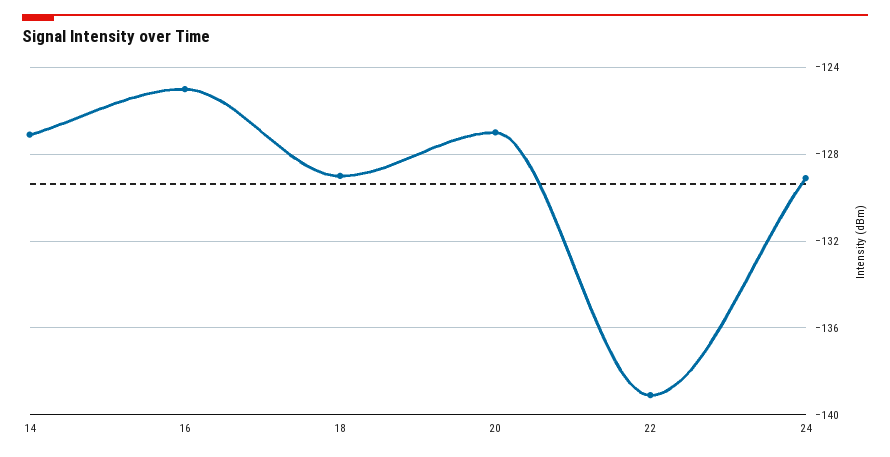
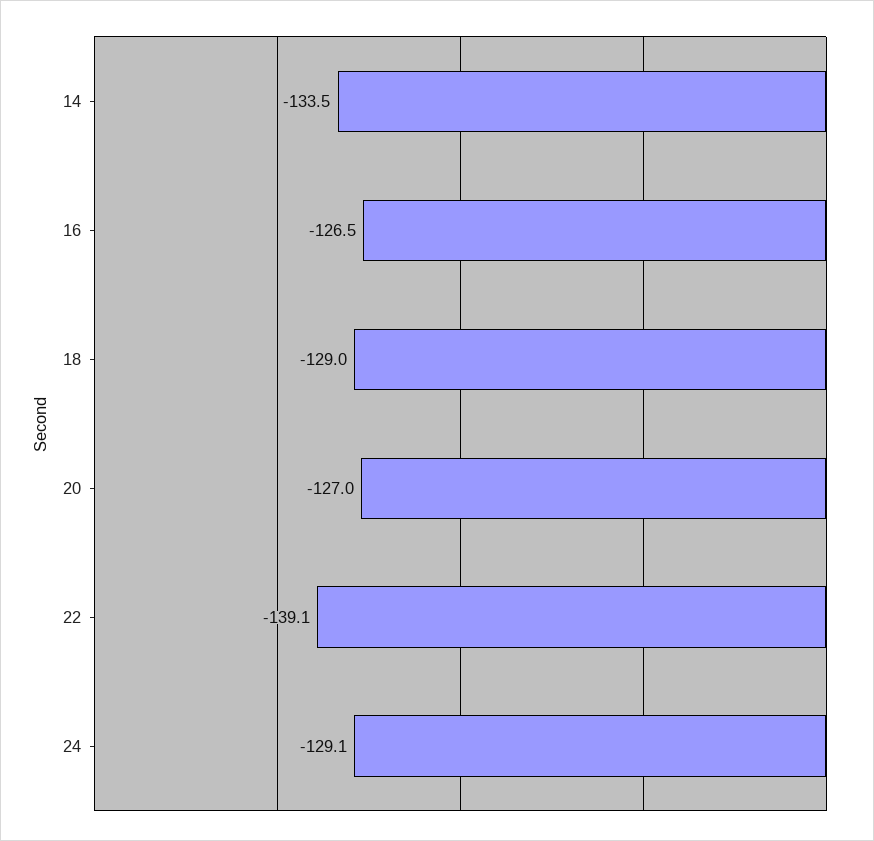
14: -127 -> -133.5
16: -125 -> -126.5

